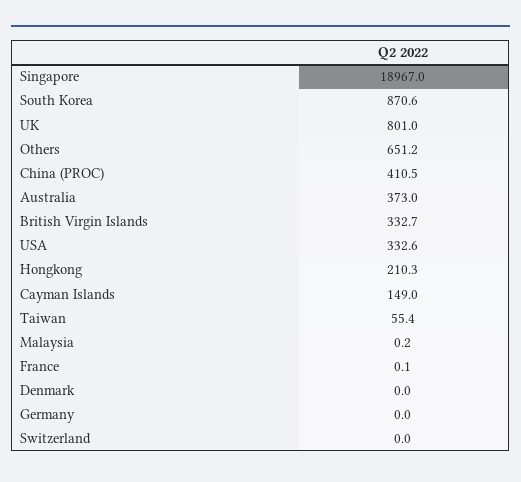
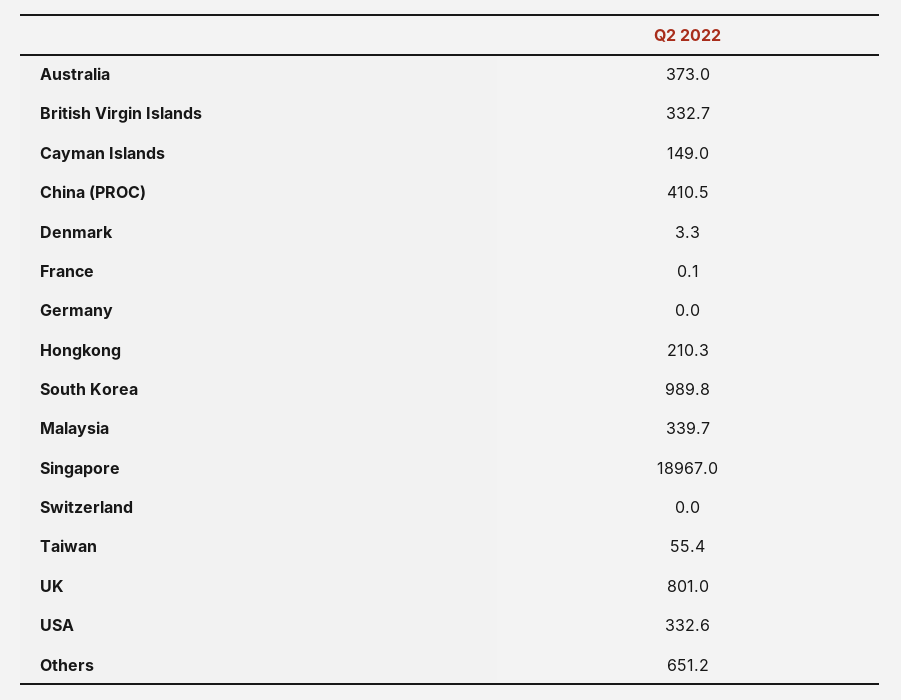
South Korea: 870.6 -> 989.8
Malaysia: 0.2 -> 339.7
Denmark: 0 -> 3.3

